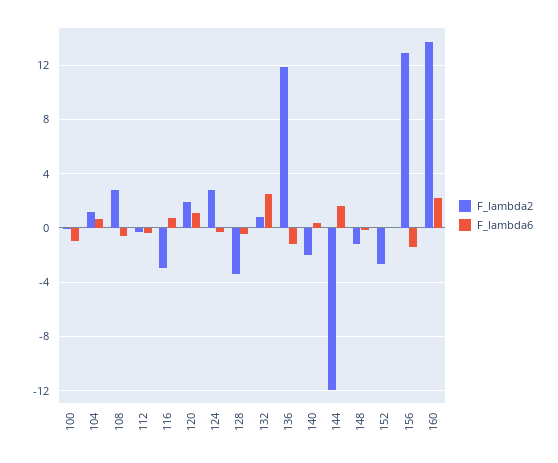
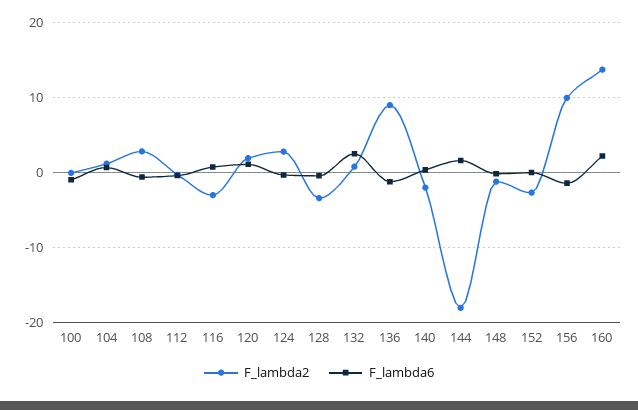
F_lambda2, 136: 12 -> 9
F_lambda2, 144: -12 -> -18
F_lambda2, 156: 13 -> 10

